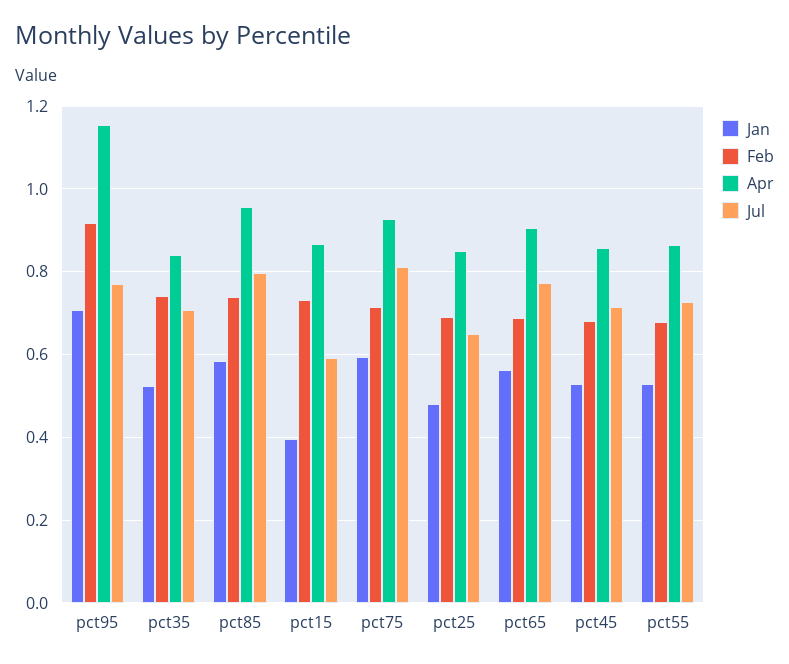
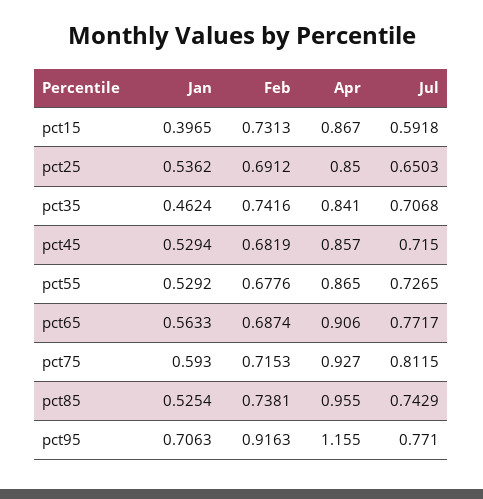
Jan, pct35: 0.52 -> 0.4624
Jan, pct85: 0.58 -> 0.5254
Jul, pct85: 0.8 -> 0.7429
Jan, pct25: 0.48 -> 0.5362

